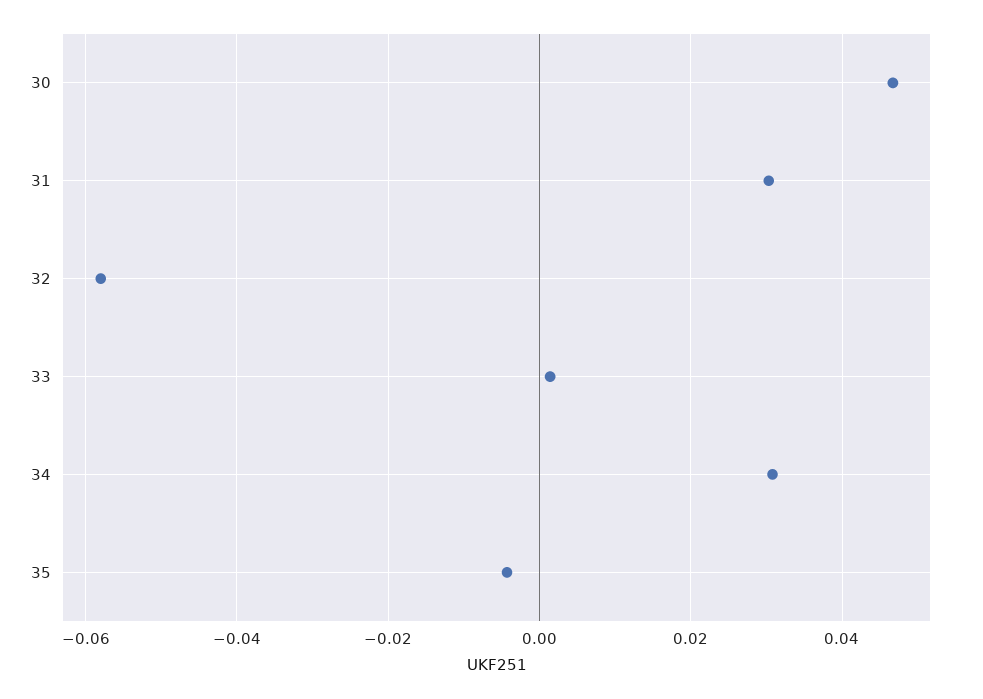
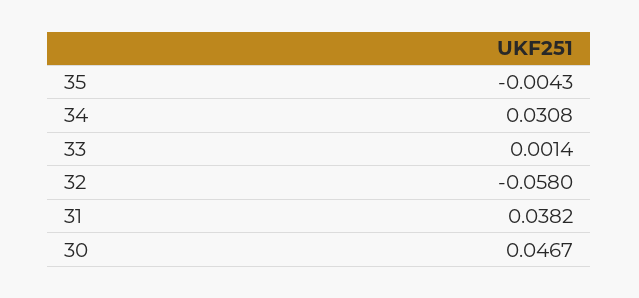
31: 0.03 -> 0.0382

